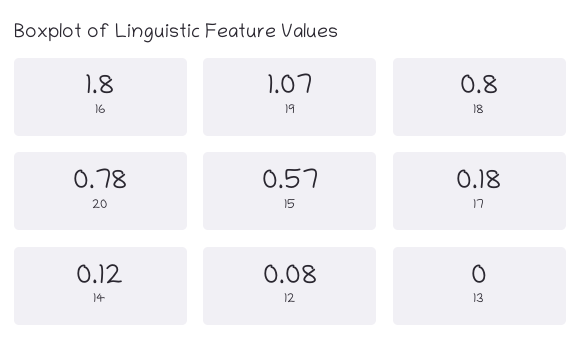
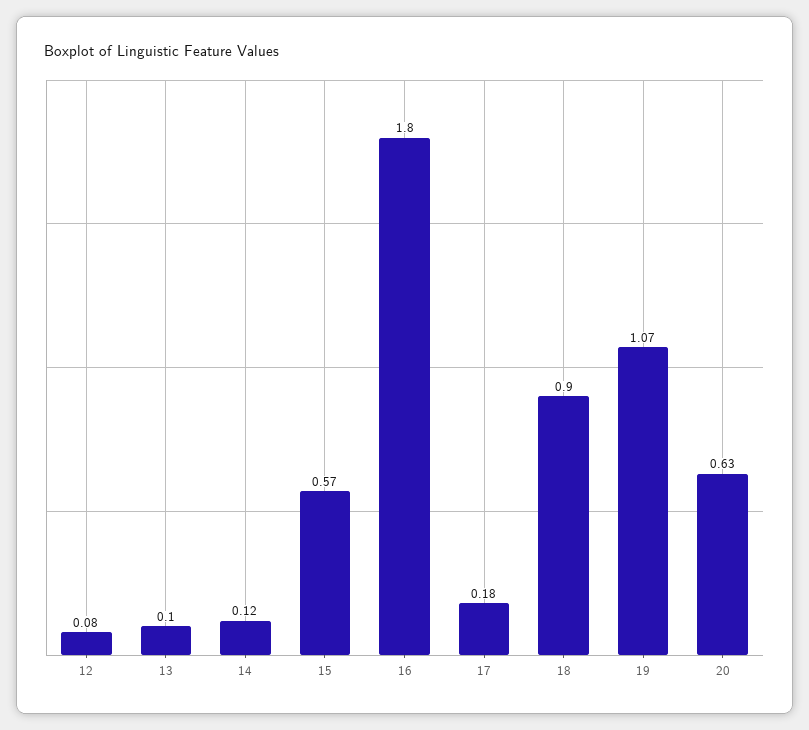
18: 0.8 -> 0.9
20: 0.78 -> 0.63
13: 0 -> 0.1

